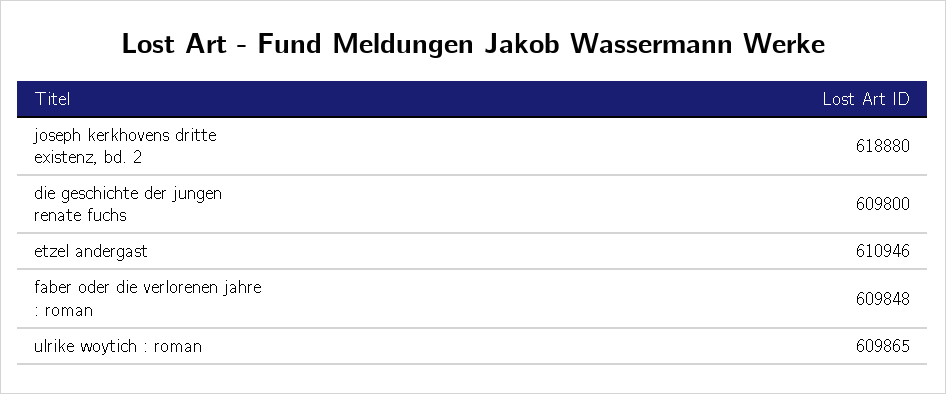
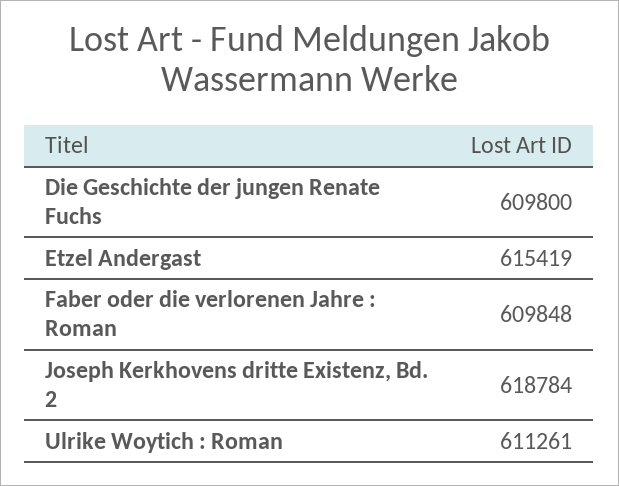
joseph kerkhovens dritte existenz, bd. 2: 618880 -> 618784
etzel andergast: 610946 -> 615419
ulrike woytich : roman: 609865 -> 611261

